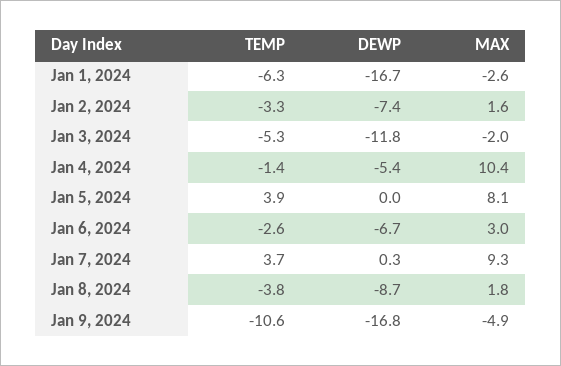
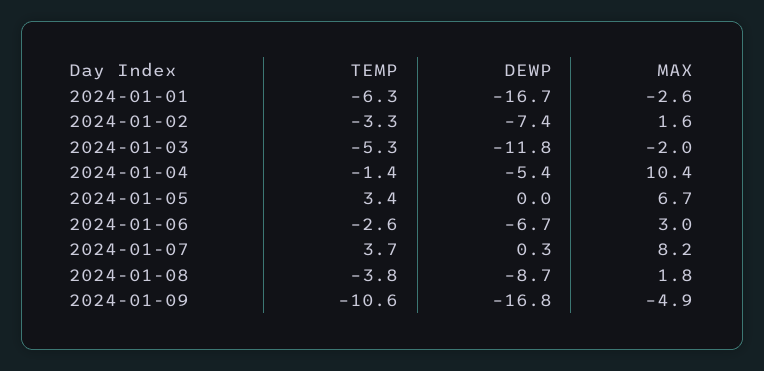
TEMP, Jan 5, 2024: 3.9 -> 3.4
MAX, Jan 5, 2024: 8.1 -> 6.7
MAX, Jan 7, 2024: 9.3 -> 8.2

